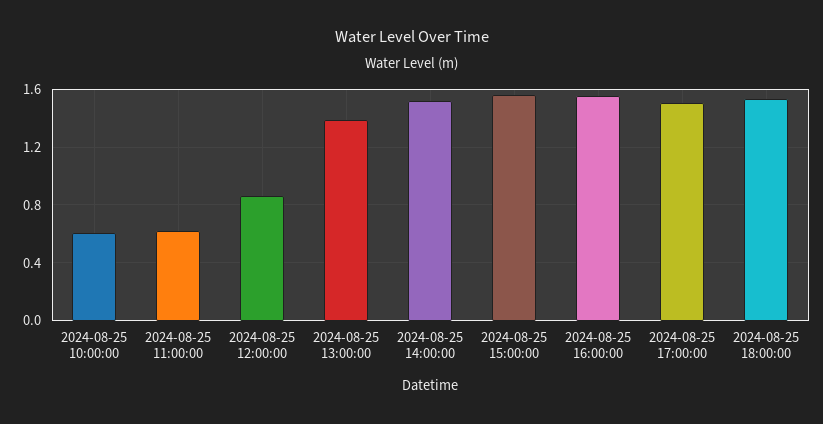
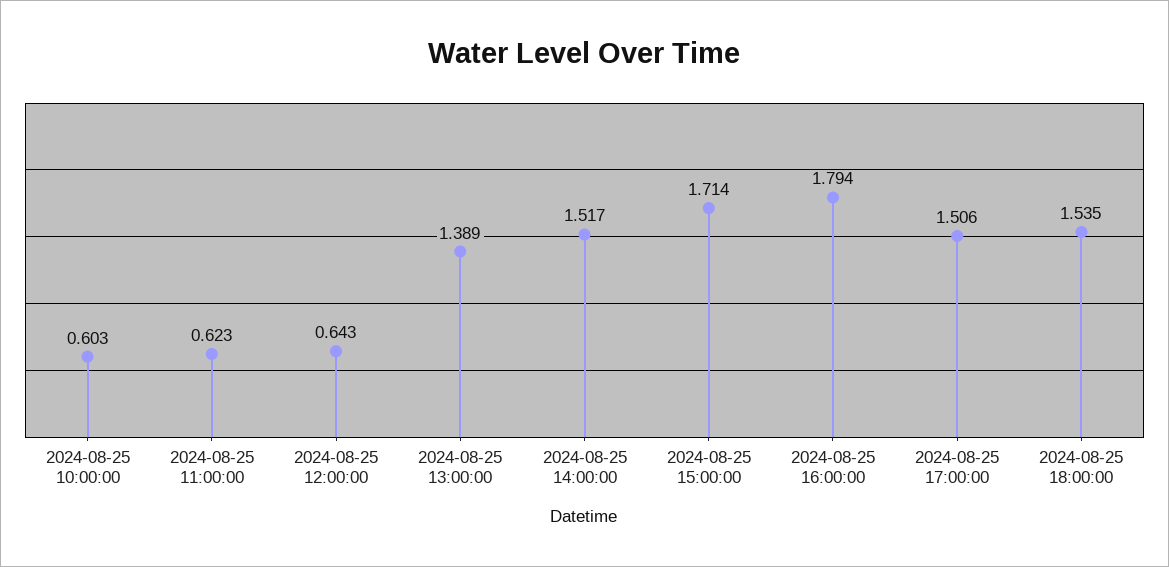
2024-08-25 12:00:00: 0.85 -> 0.643
2024-08-25 15:00:00: 1.55 -> 1.714
2024-08-25 16:00:00: 1.55 -> 1.794

